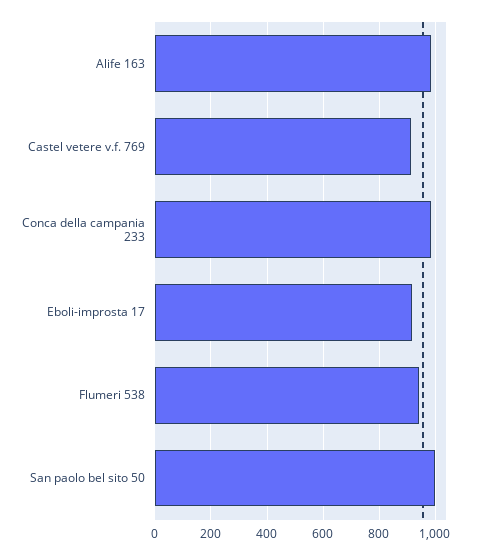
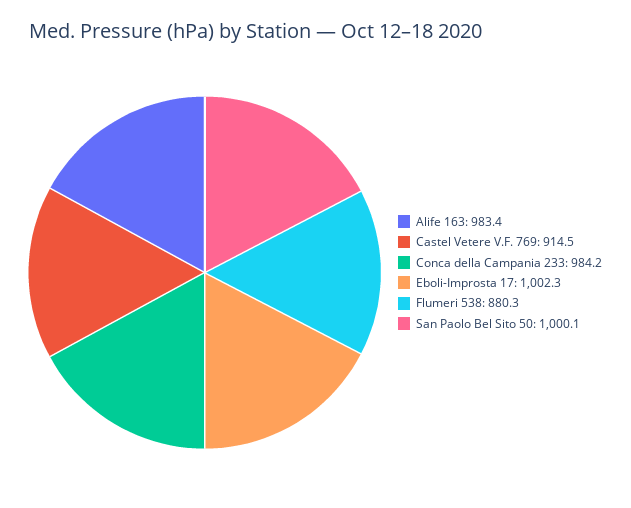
Eboli-improsta 17: 925 -> 1002.3
Flumeri 538: 950 -> 880.3

